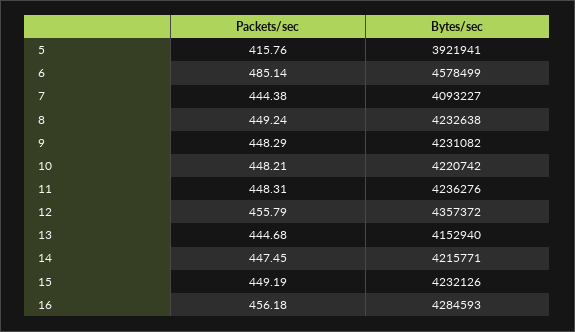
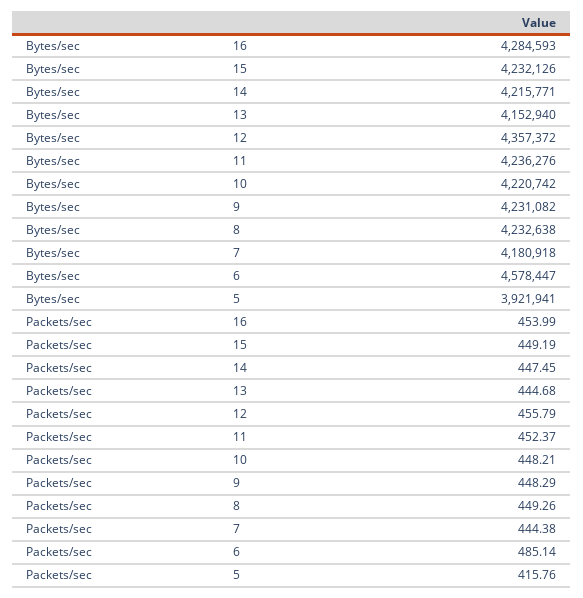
Bytes/sec, 6: 4578499 -> 4578447
Bytes/sec, 7: 4093227 -> 4180918
Packets/sec, 8: 449.24 -> 449.26
Packets/sec, 11: 448.31 -> 452.37
Packets/sec, 16: 456.18 -> 453.99

